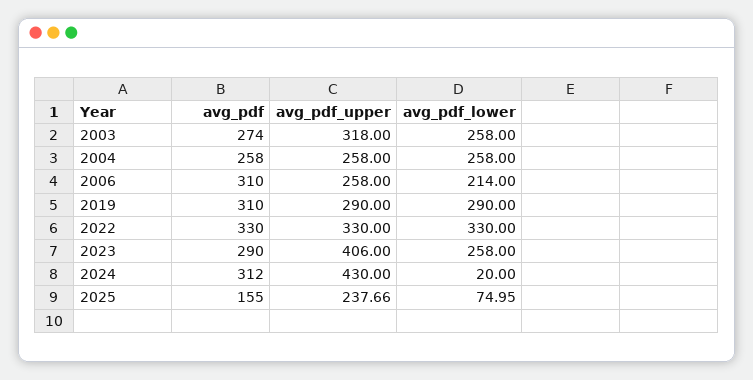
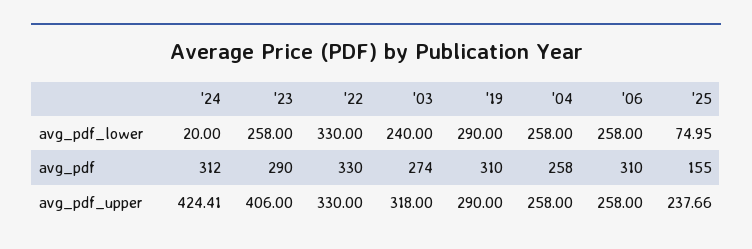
avg_pdf_lower, 2003: 258 -> 240
avg_pdf_lower, 2006: 214 -> 258
avg_pdf_upper, 2024: 430 -> 424.41

